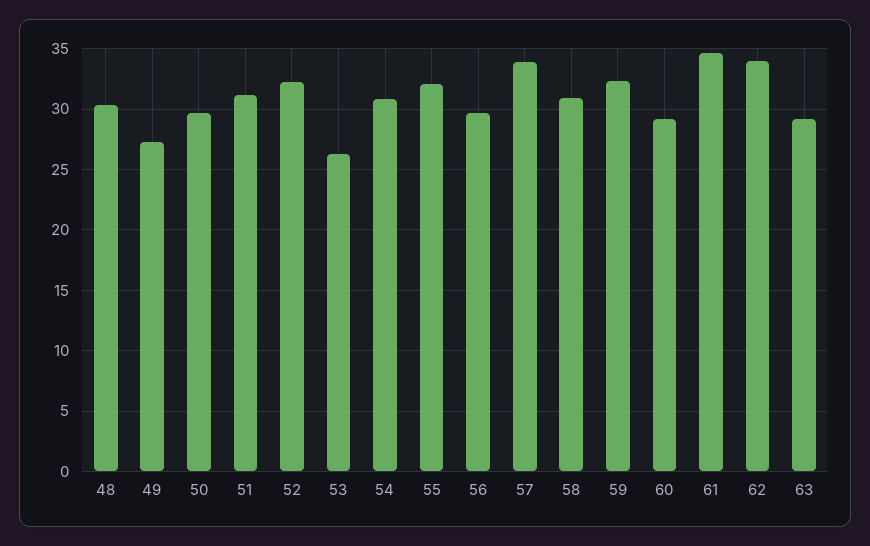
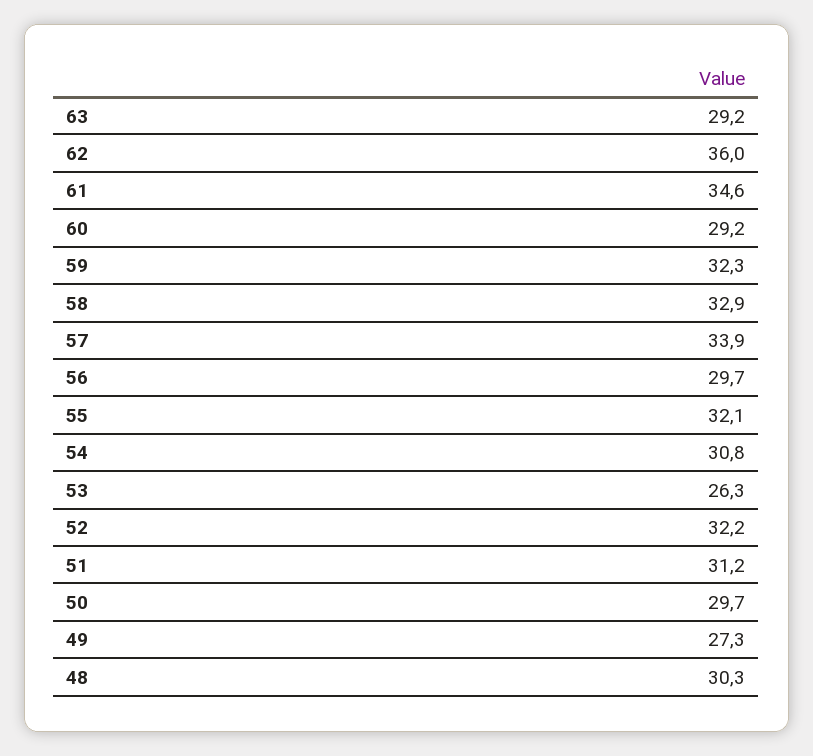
58: 31 -> 32.9
62: 34 -> 36

